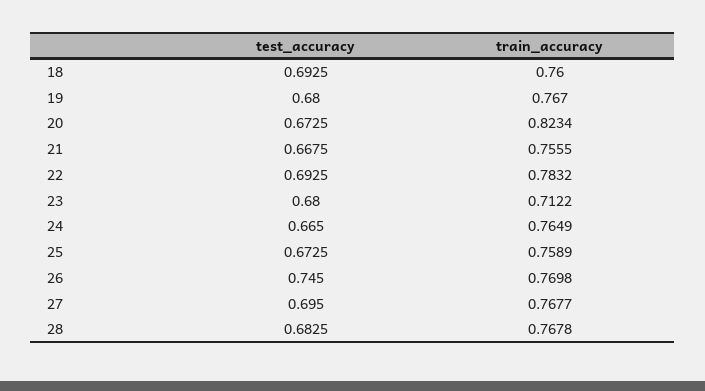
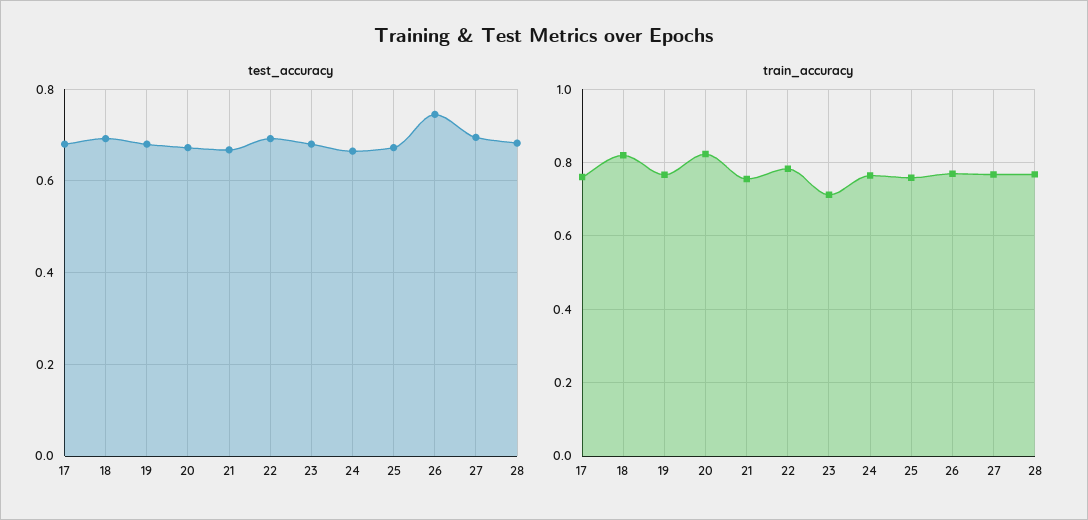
train_accuracy, 18: 0.76 -> 0.82
test_accuracy, 17: none -> 0.68
train_accuracy, 17: none -> 0.76

